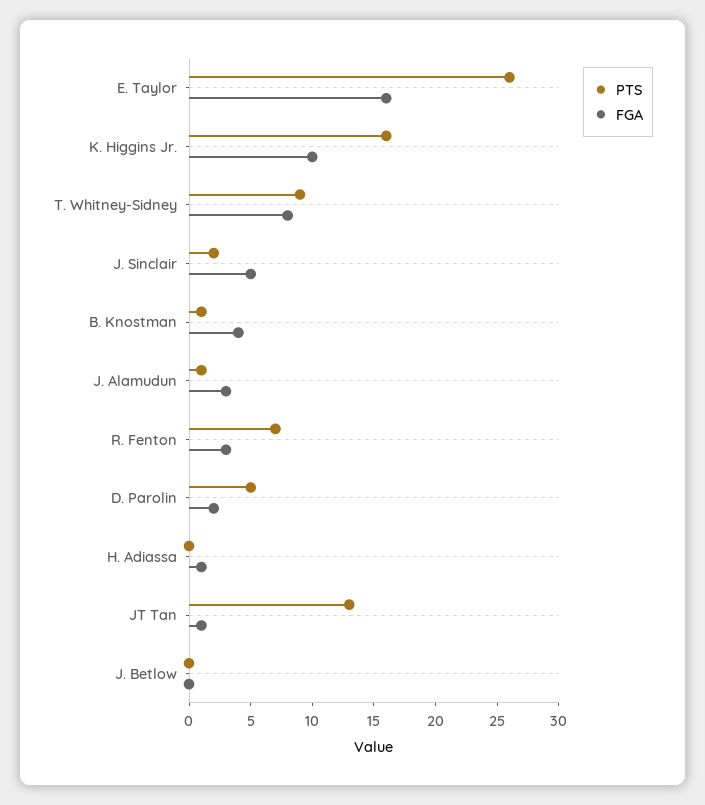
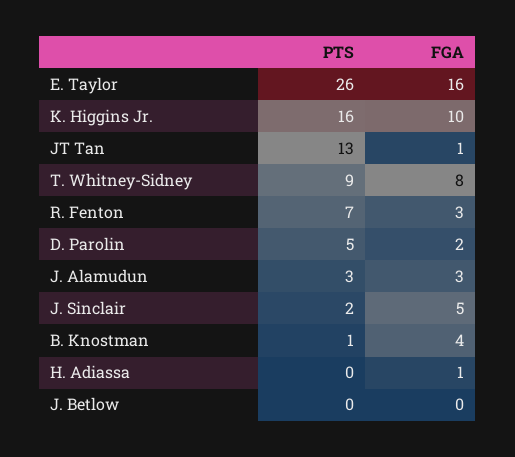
PTS, J. Alamudun: 1 -> 3

